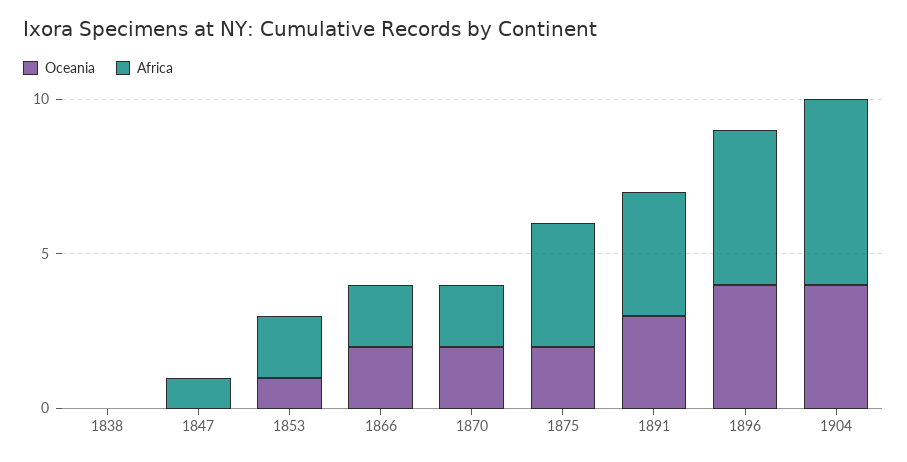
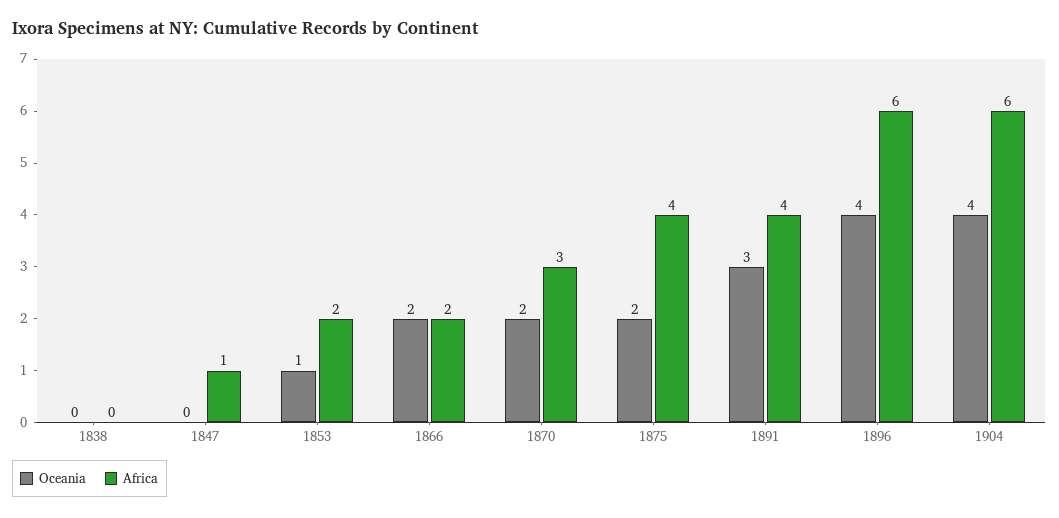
Africa, 1870: 2 -> 3
Africa, 1896: 5 -> 6

